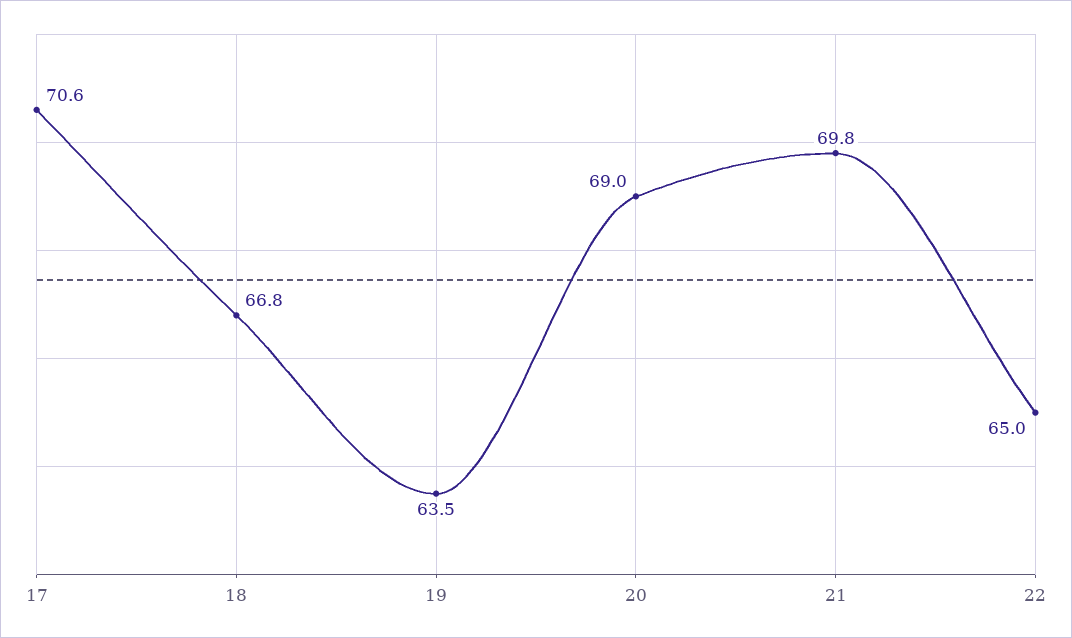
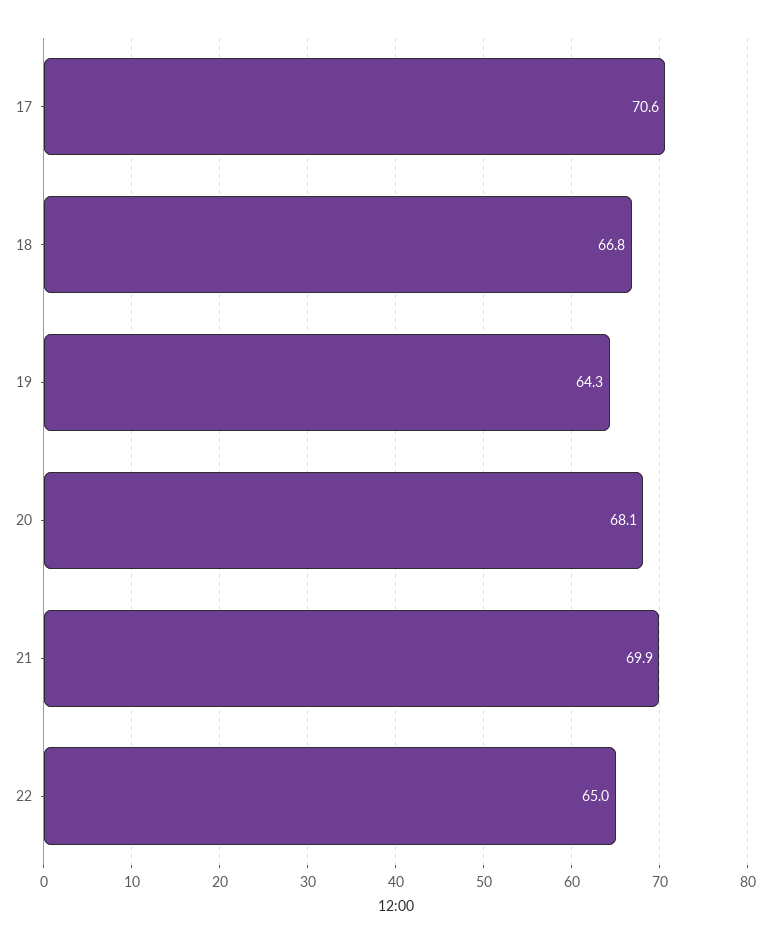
19: 63.5 -> 64.3
20: 69 -> 68.1
21: 69.8 -> 69.9

